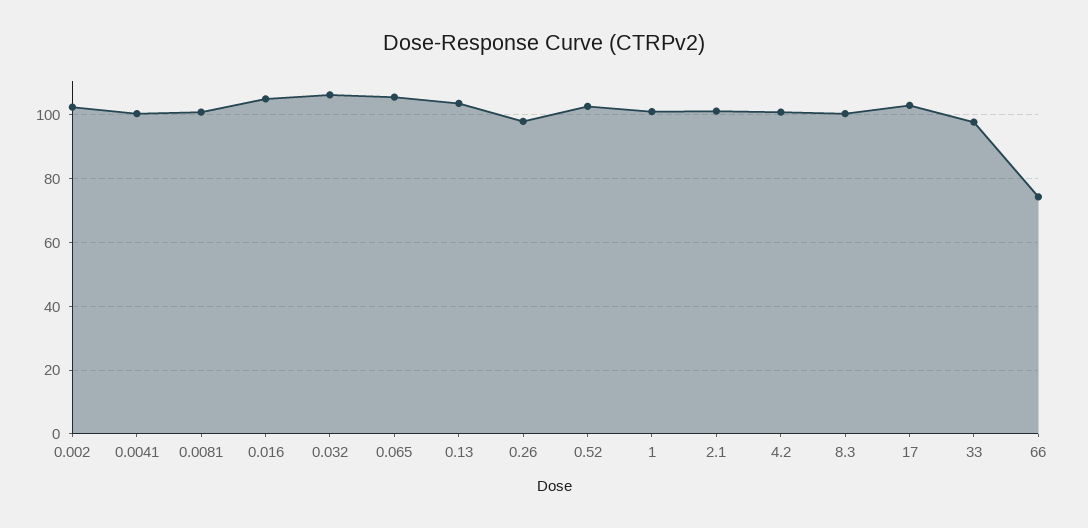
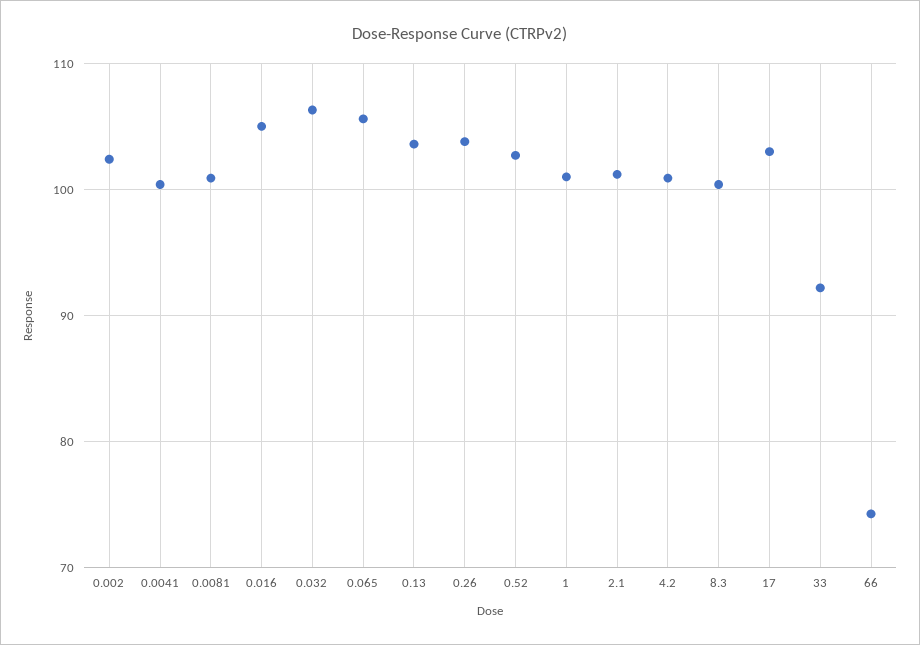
0.26: 98 -> 104
33: 98 -> 92

